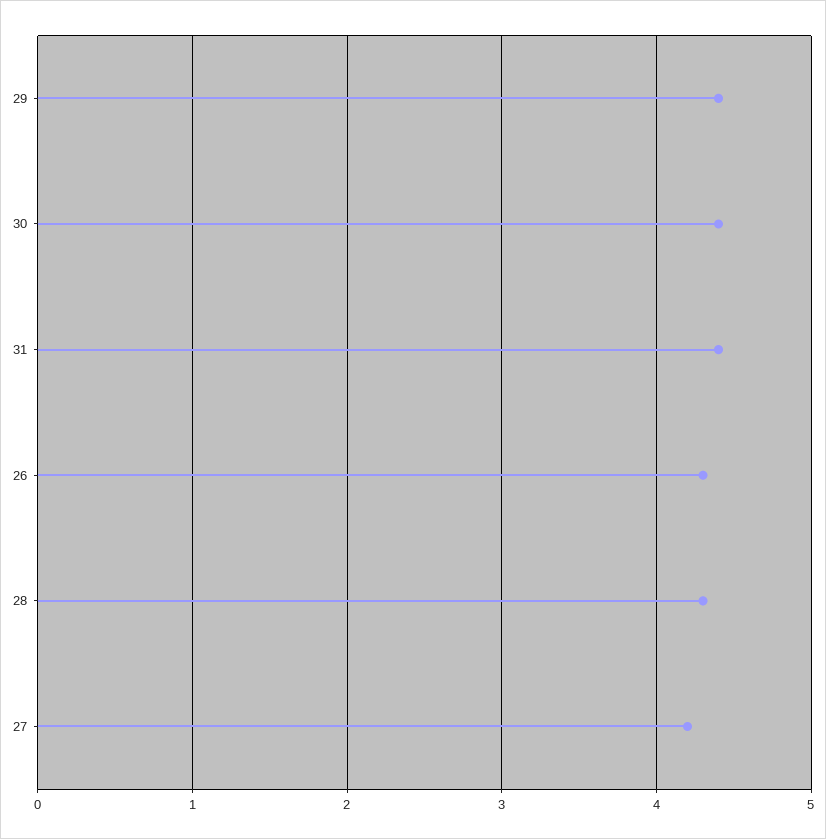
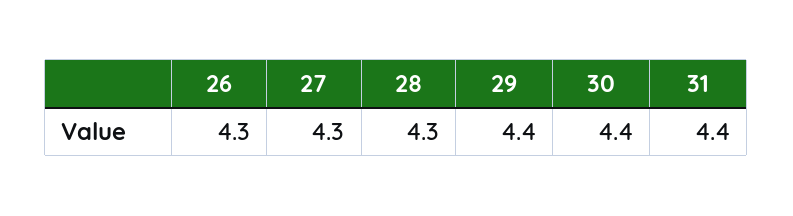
27: 4.2 -> 4.3

